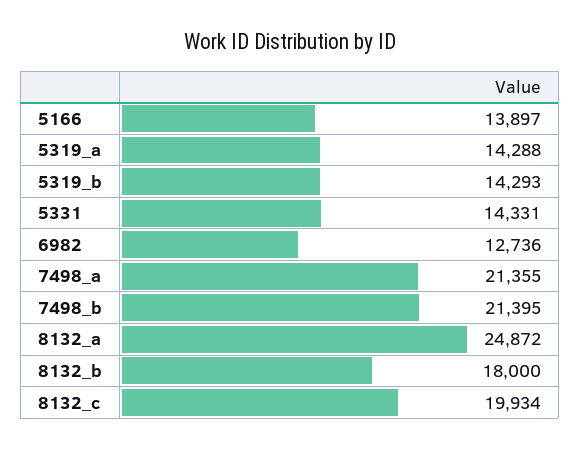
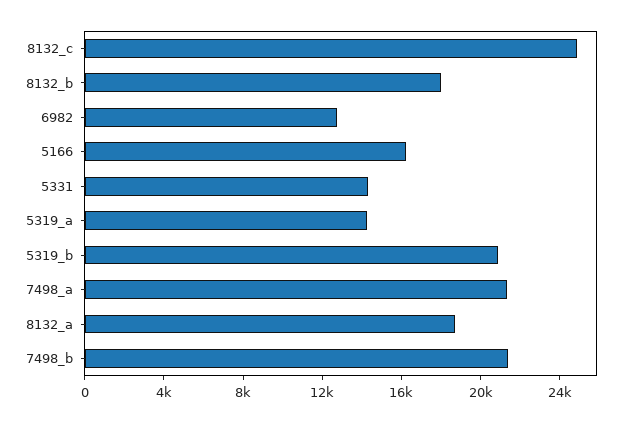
5166: 13897 -> 16000
5319_b: 14293 -> 21000
8132_a: 24872 -> 19000
8132_c: 19934 -> 25000

